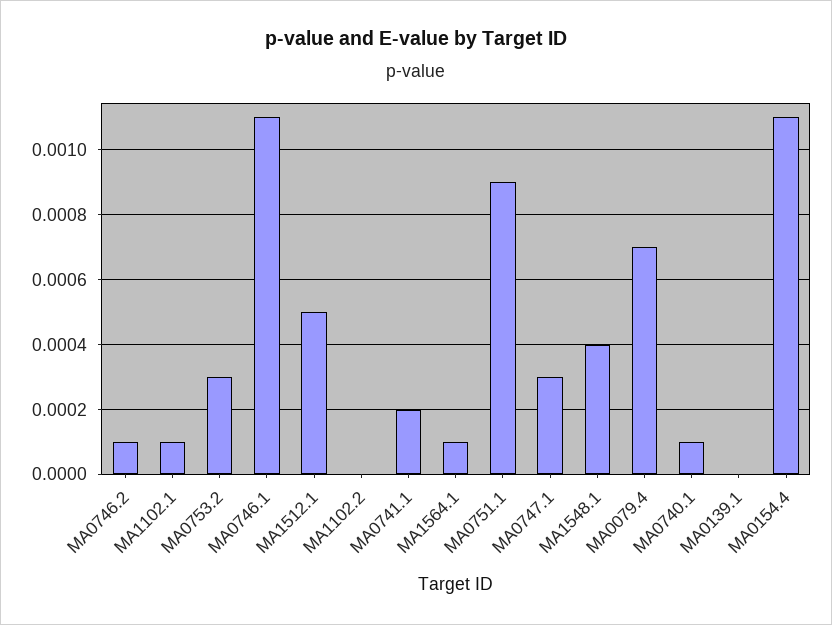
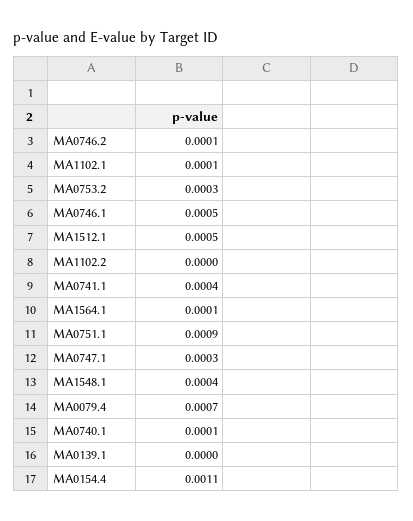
MA0746.1: 0.0011 -> 0.0005
MA0741.1: 0.0002 -> 0.0004

